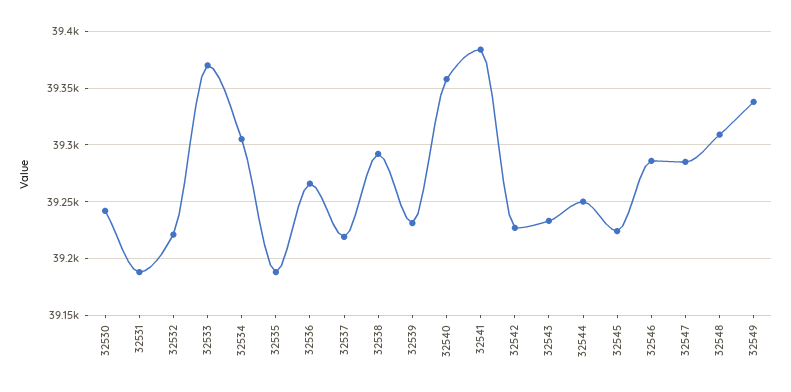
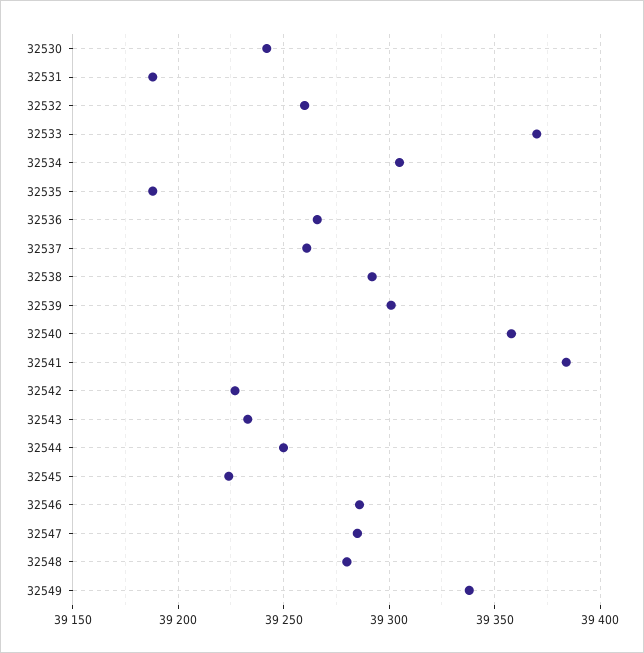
32532: 39220 -> 39260
32537: 39220 -> 39260
32539: 39230 -> 39300
32548: 39310 -> 39280

